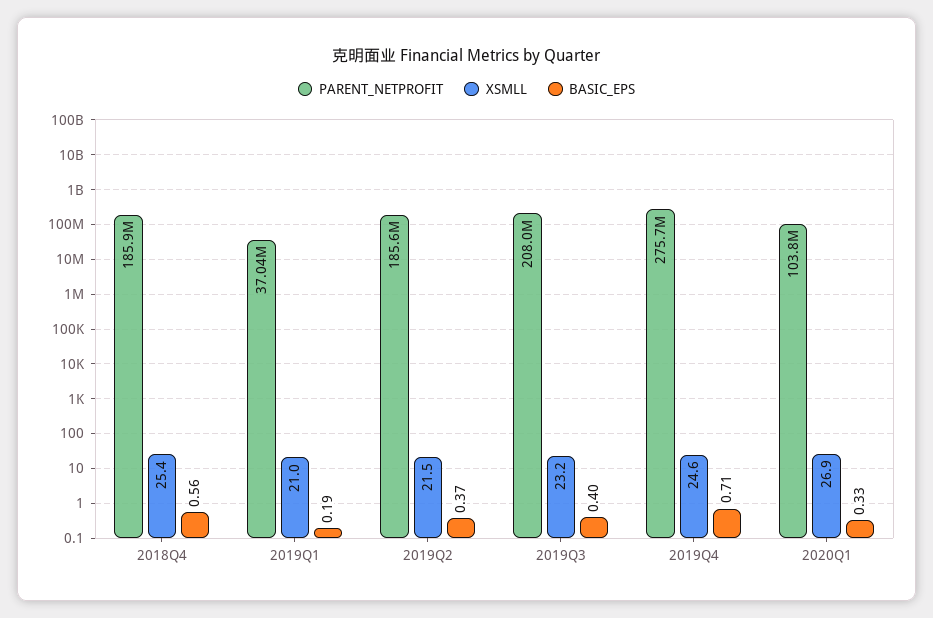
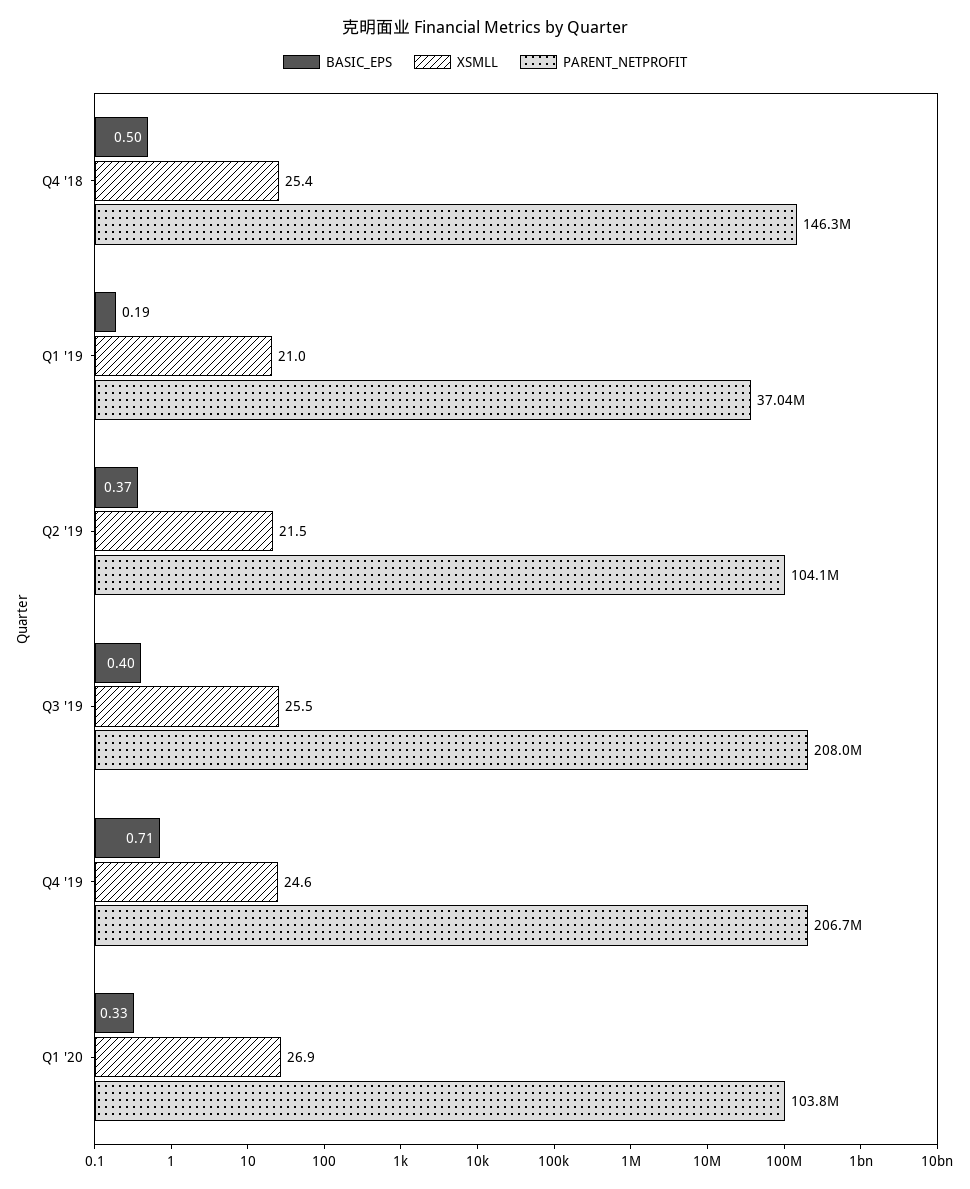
PARENT_NETPROFIT, 2018Q4: 185900000 -> 146300000
BASIC_EPS, 2018Q4: 0.56 -> 0.5
PARENT_NETPROFIT, 2019Q2: 185600000 -> 104100000
XSMLL, 2019Q3: 23.2 -> 25.5
PARENT_NETPROFIT, 2019Q4: 275700000 -> 206700000

